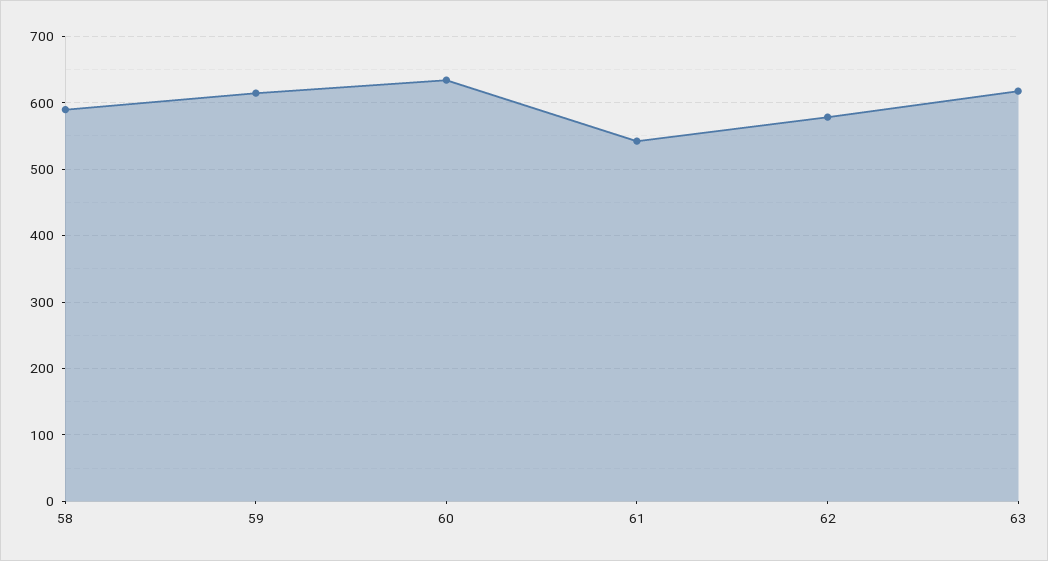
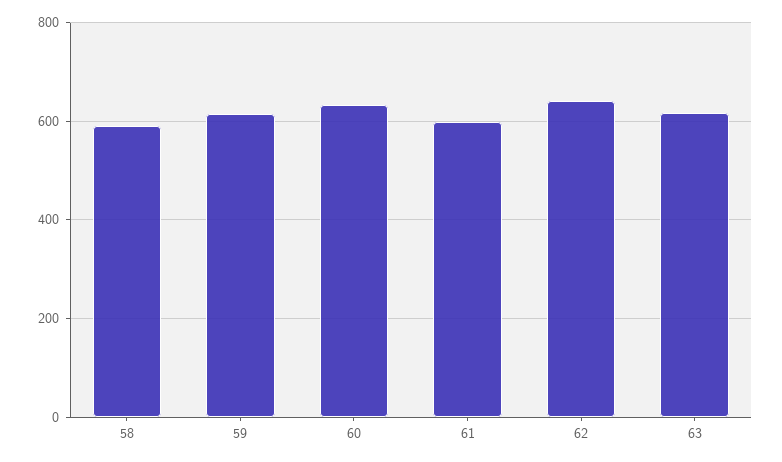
61: 540 -> 600
62: 580 -> 640

